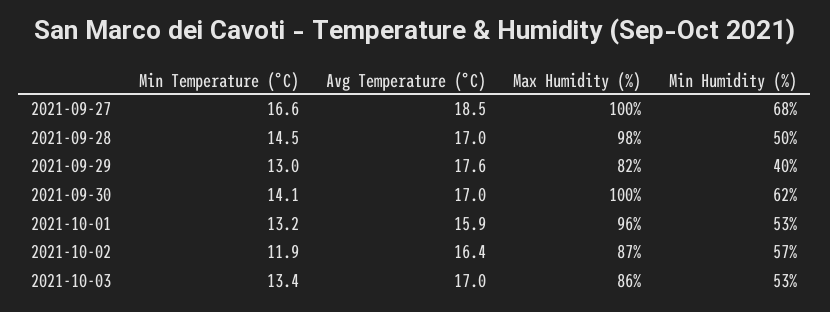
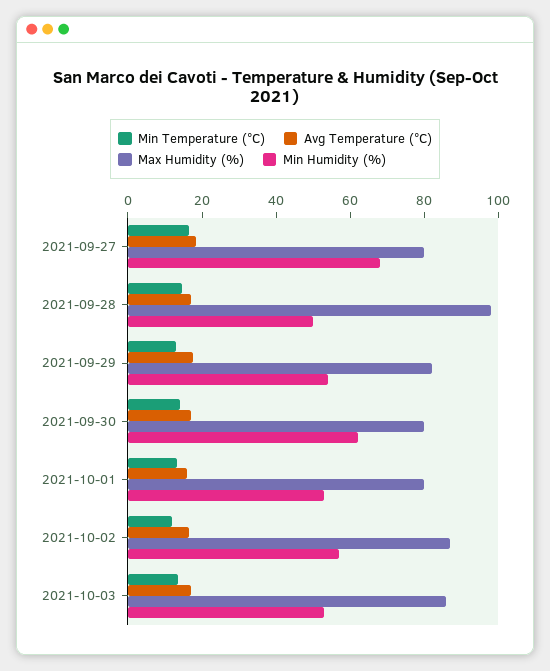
Max Humidity (%), 2021-09-27: 100 -> 80
Min Humidity (%), 2021-09-29: 40 -> 55
Max Humidity (%), 2021-09-30: 100 -> 80
Max Humidity (%), 2021-10-01: 96 -> 80

